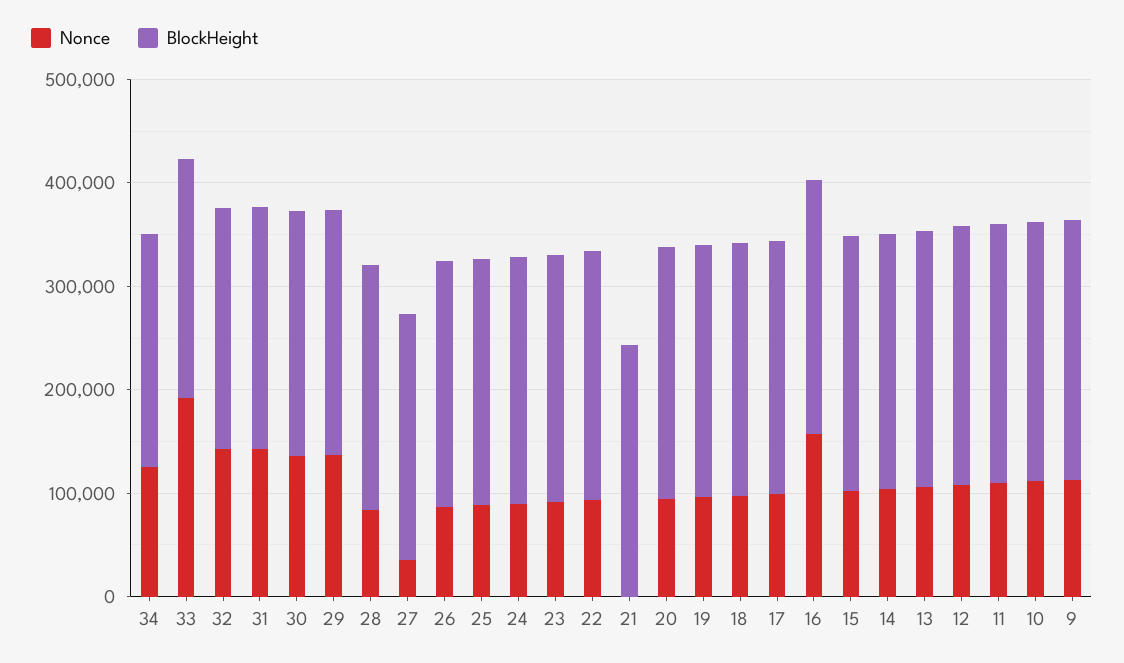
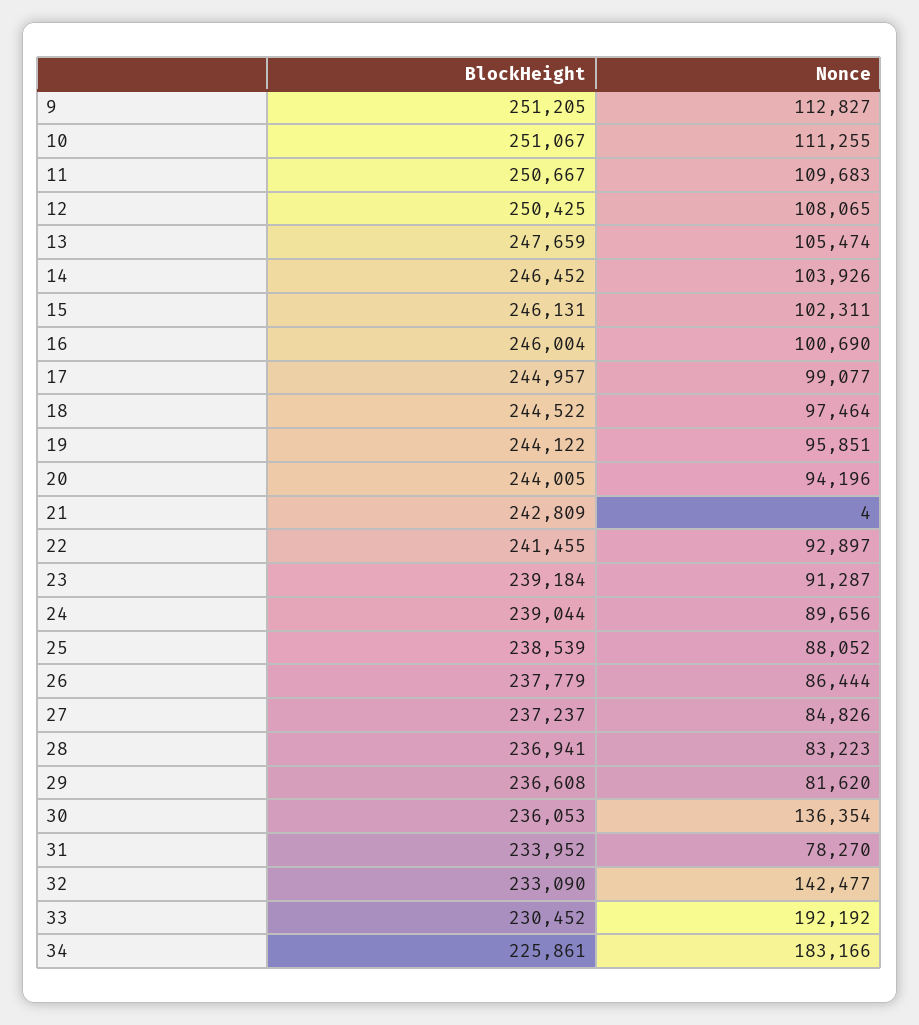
Nonce, 34: 120000 -> 183166
Nonce, 31: 140000 -> 78270
Nonce, 29: 140000 -> 81620
Nonce, 27: 40000 -> 84826
Nonce, 16: 160000 -> 100690

